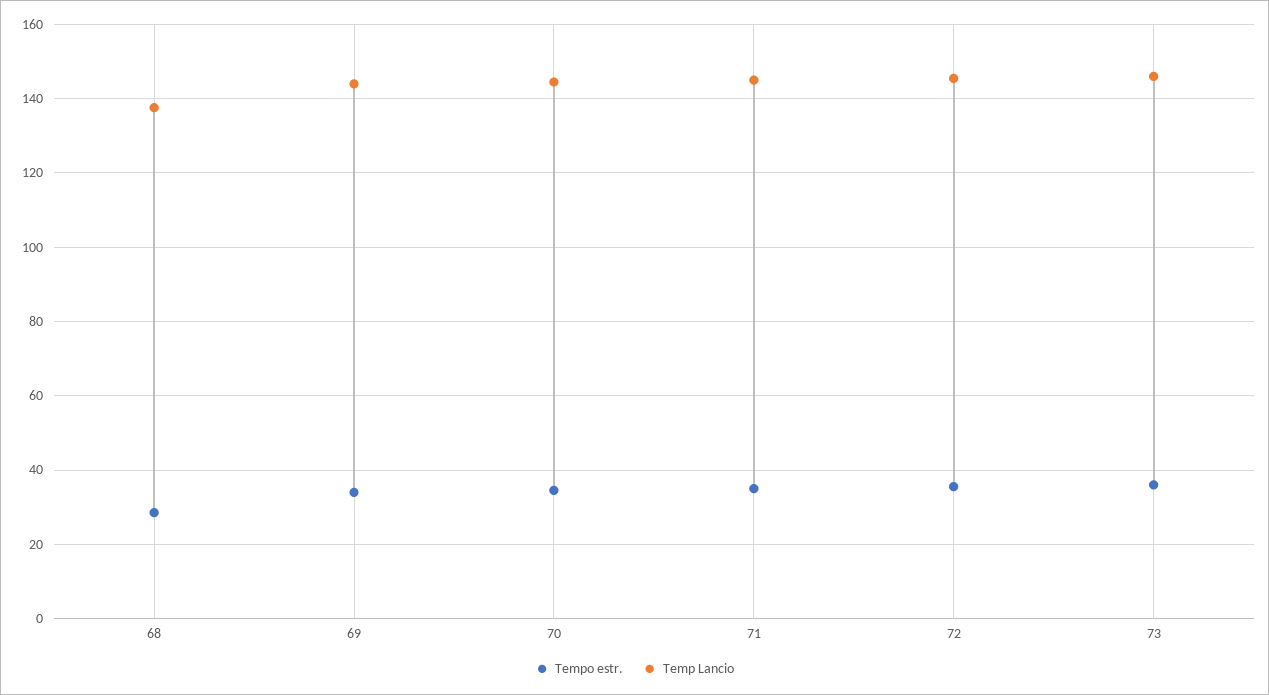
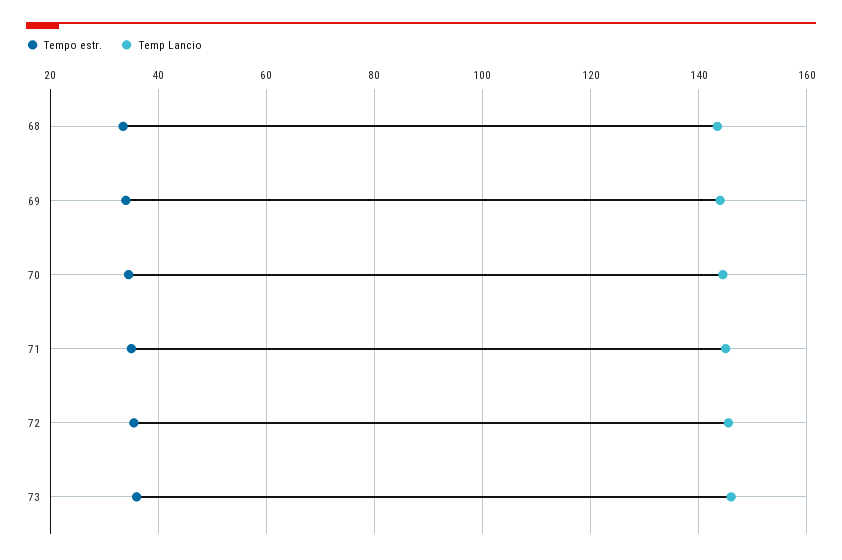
Tempo estr., 68: 28 -> 34
Temp Lancio, 68: 138 -> 144

